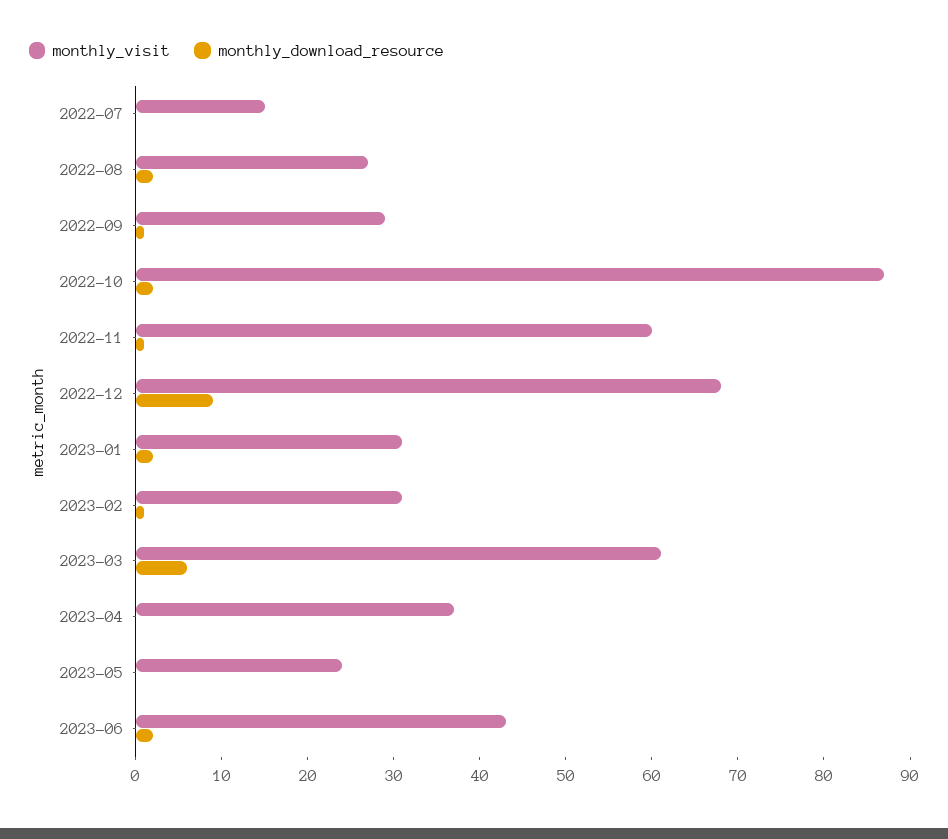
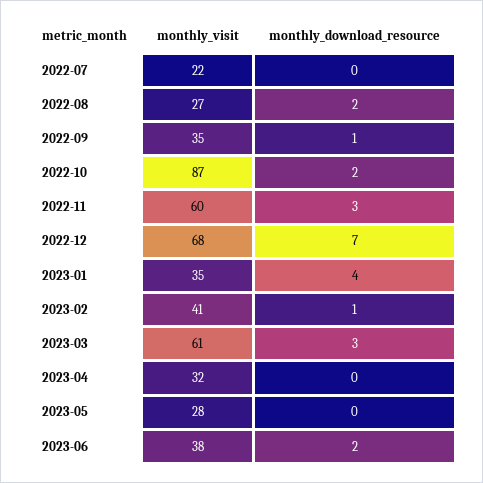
monthly_visit, 2022-07: 15 -> 22
monthly_visit, 2022-09: 29 -> 35
monthly_download_resource, 2022-11: 1 -> 3
monthly_download_resource, 2022-12: 9 -> 7
monthly_visit, 2023-01: 31 -> 35
monthly_download_resource, 2023-01: 2 -> 4
monthly_visit, 2023-02: 31 -> 41
monthly_download_resource, 2023-03: 6 -> 3
monthly_visit, 2023-04: 37 -> 32
monthly_visit, 2023-05: 24 -> 28
monthly_visit, 2023-06: 43 -> 38

